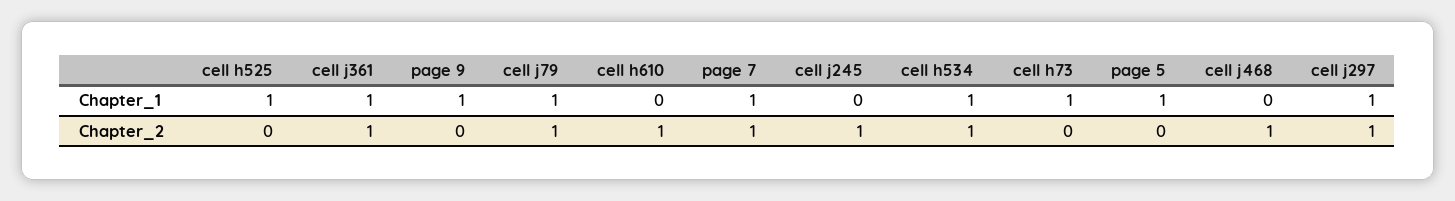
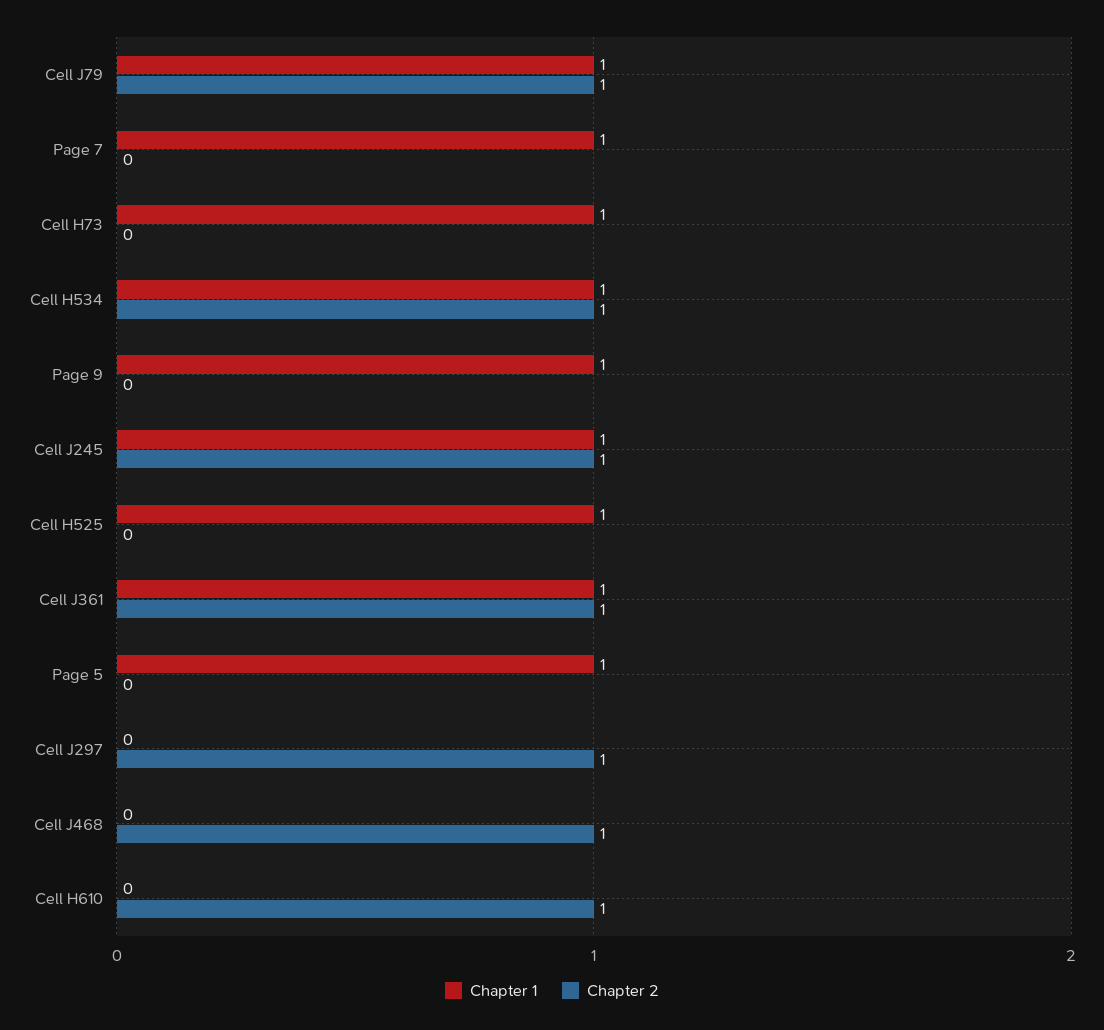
Chapter_1, cell j245: 0 -> 1
Chapter_1, cell j297: 1 -> 0
Chapter_2, page 7: 1 -> 0

